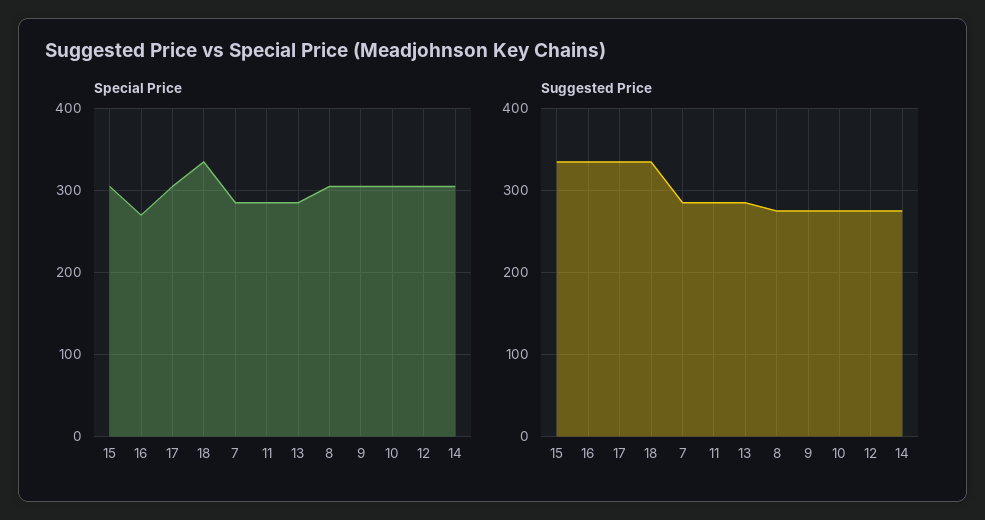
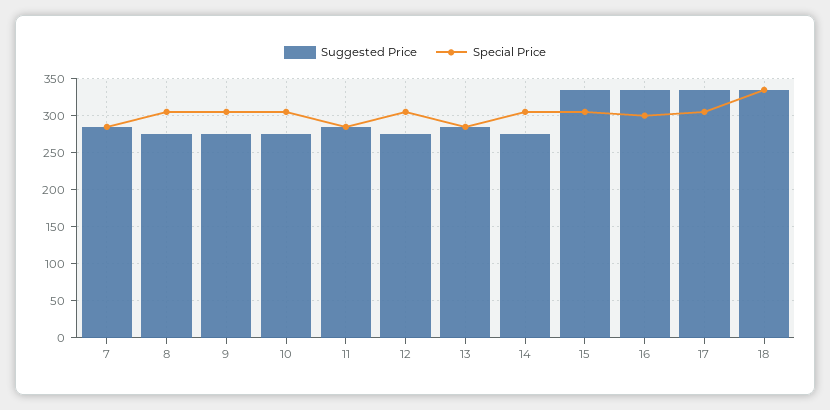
Special Price, 16: 270 -> 300

